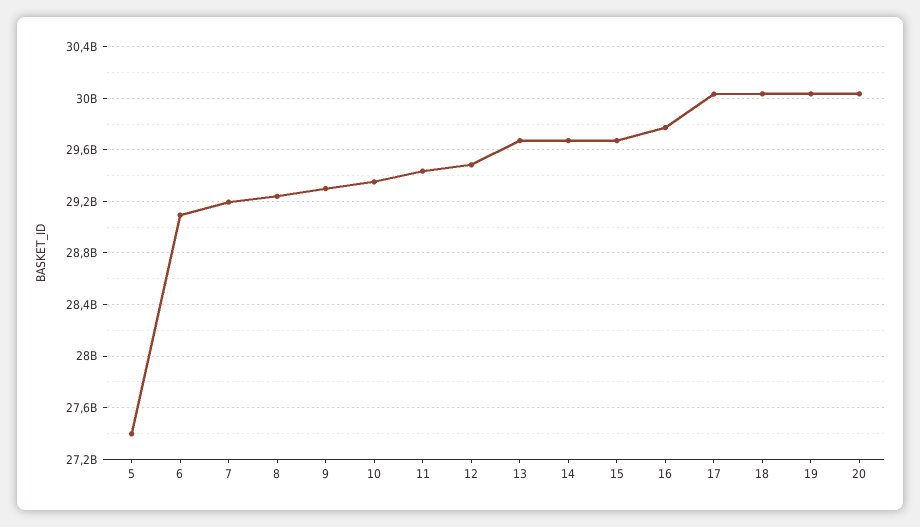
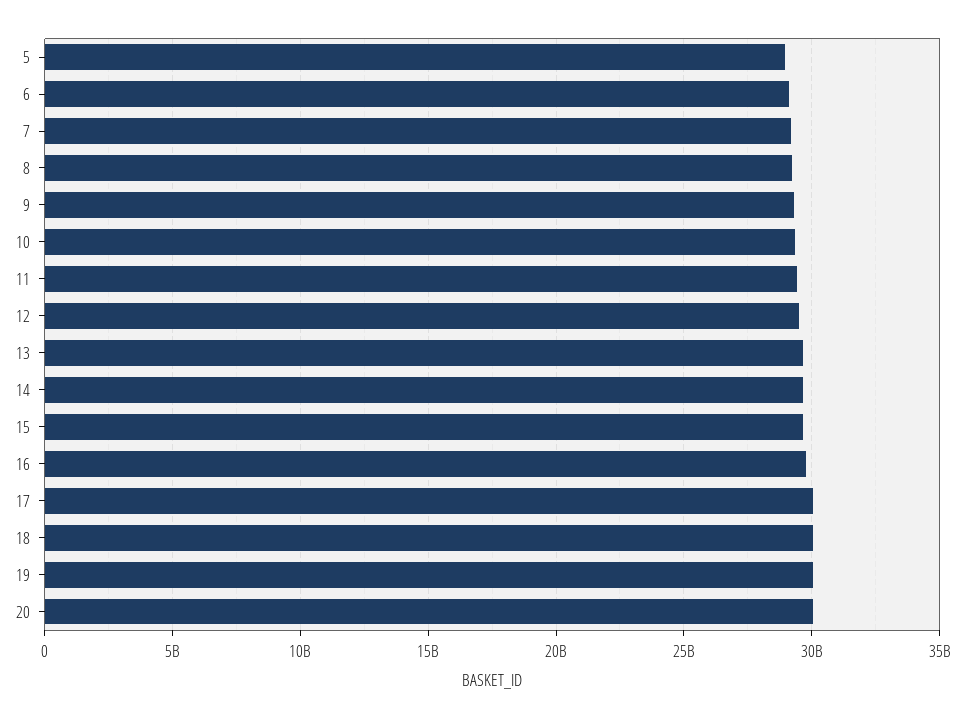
5: 27400000000 -> 29000000000

